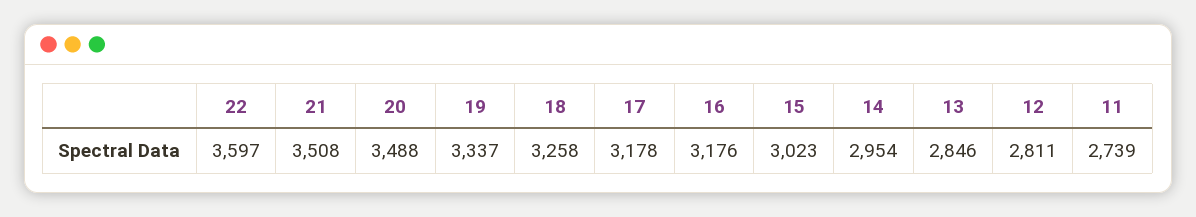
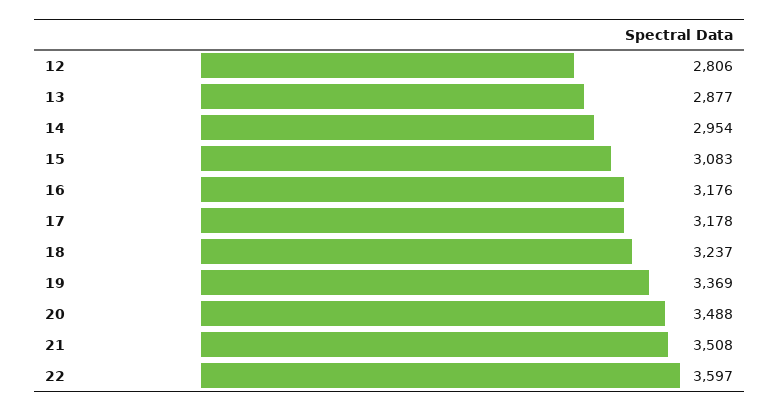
19: 3337 -> 3369
18: 3258 -> 3237
15: 3023 -> 3083
13: 2846 -> 2877
12: 2811 -> 2806
11: 2739 -> none

